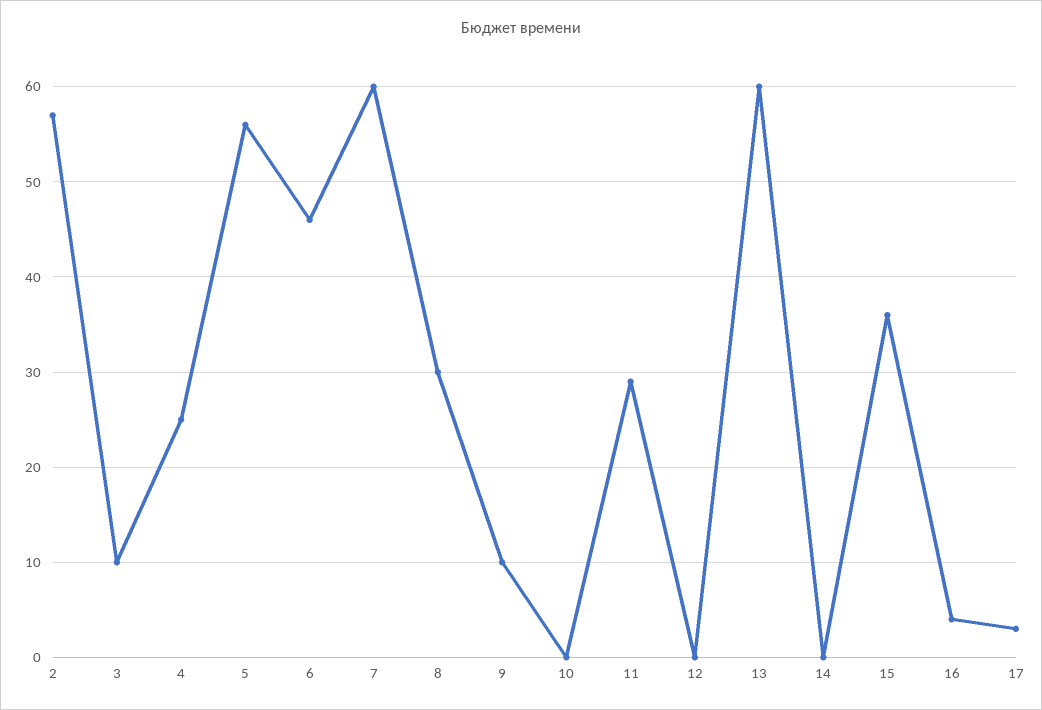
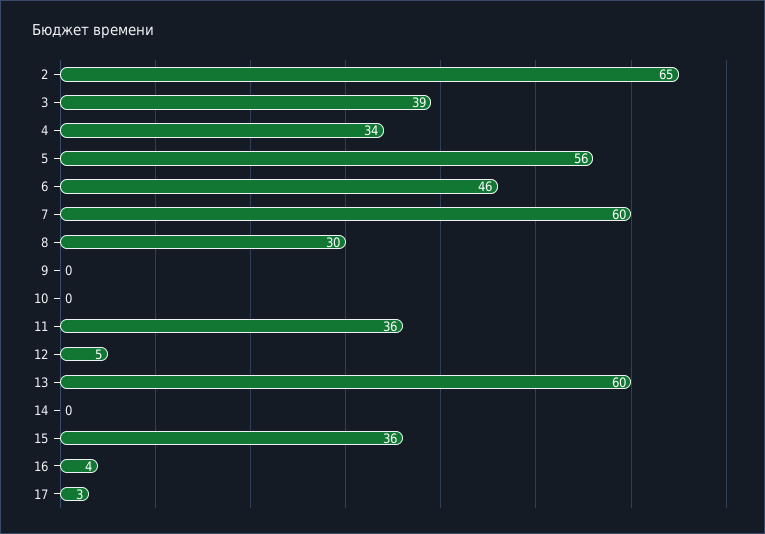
2: 57 -> 65
3: 10 -> 39
4: 25 -> 34
9: 10 -> 0
11: 29 -> 36
12: 0 -> 5

